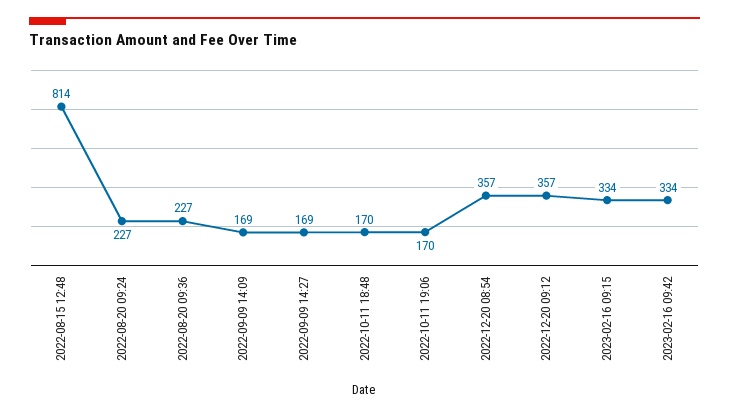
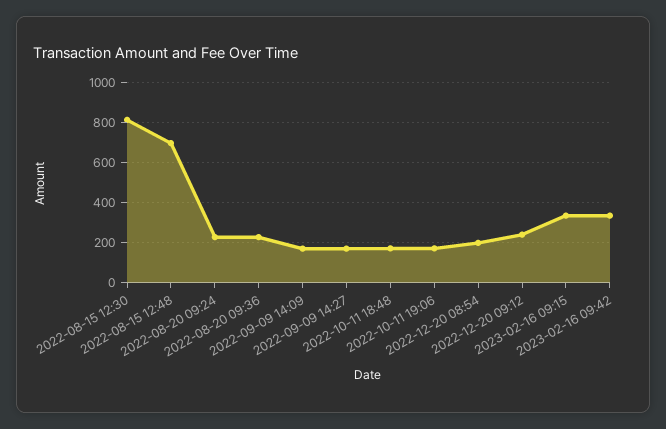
2022-08-15 12:48: 814 -> 700
2022-12-20 08:54: 357 -> 200
2022-12-20 09:12: 357 -> 250
2022-08-15 12:30: none -> 800

